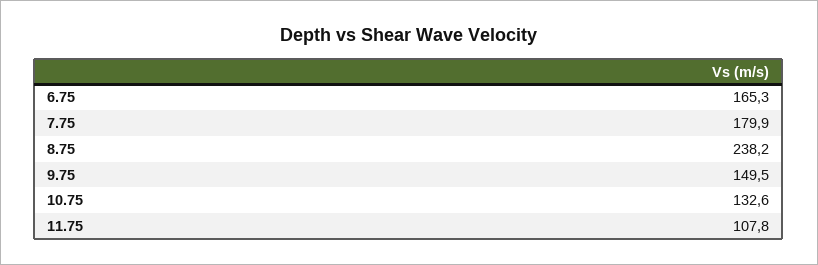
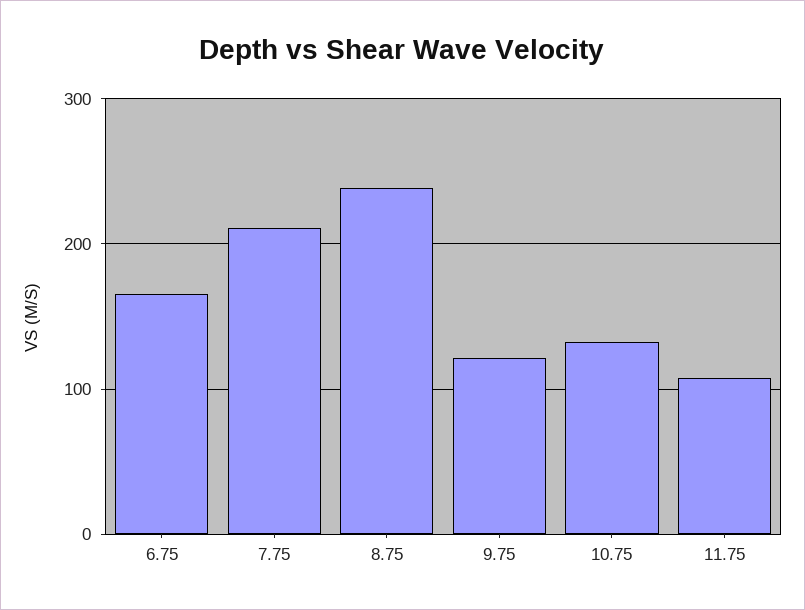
7.75: 179.9 -> 210
9.75: 149.5 -> 120

